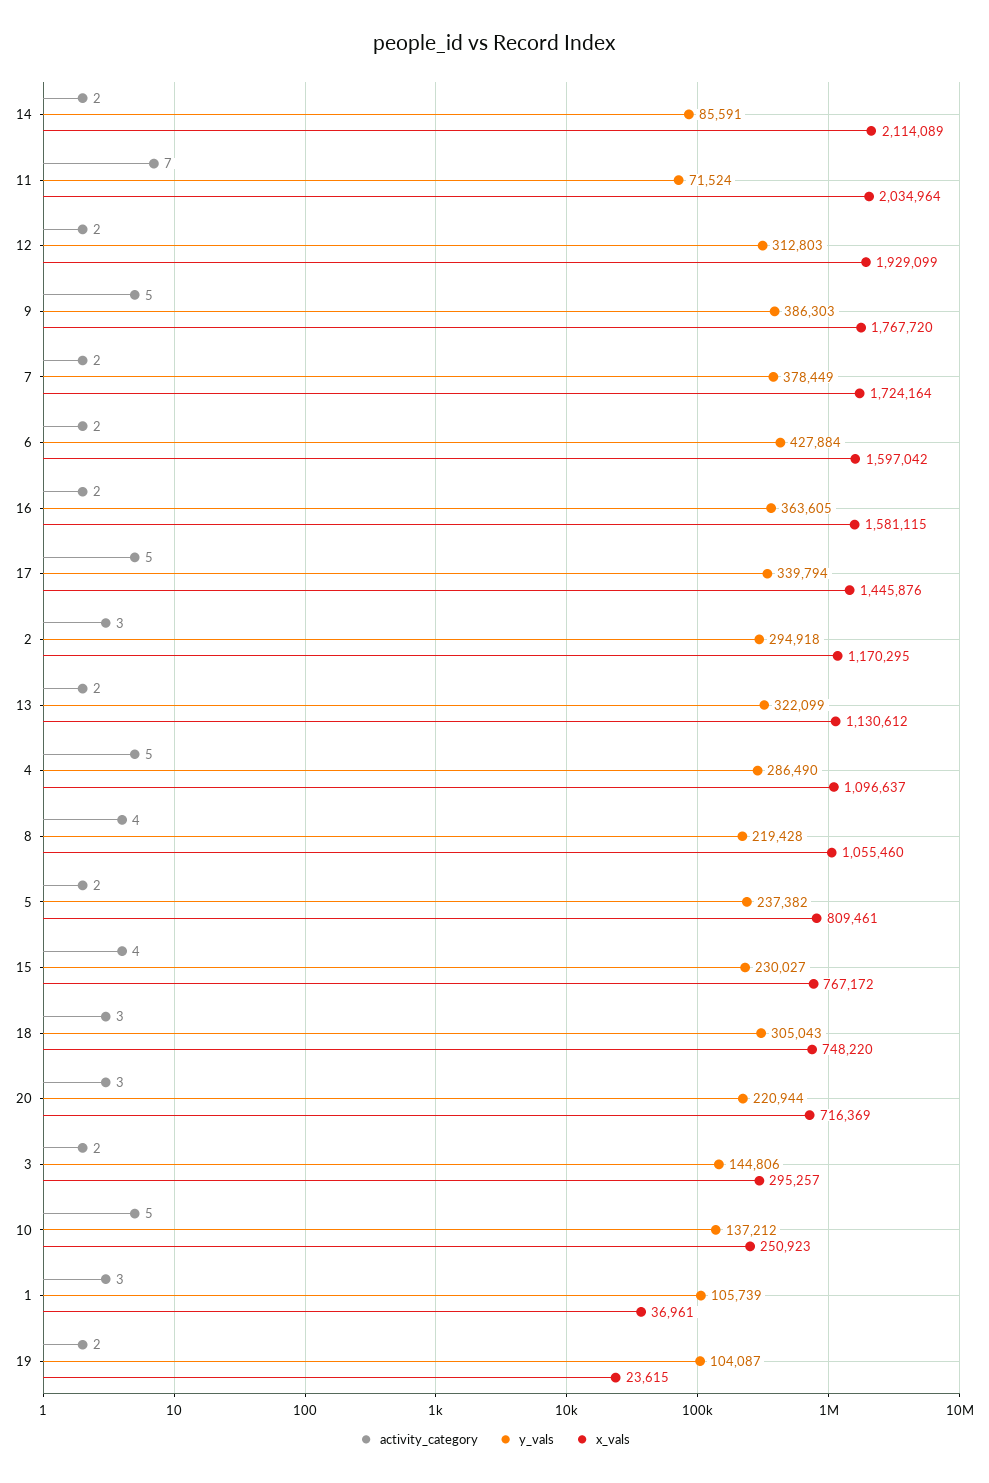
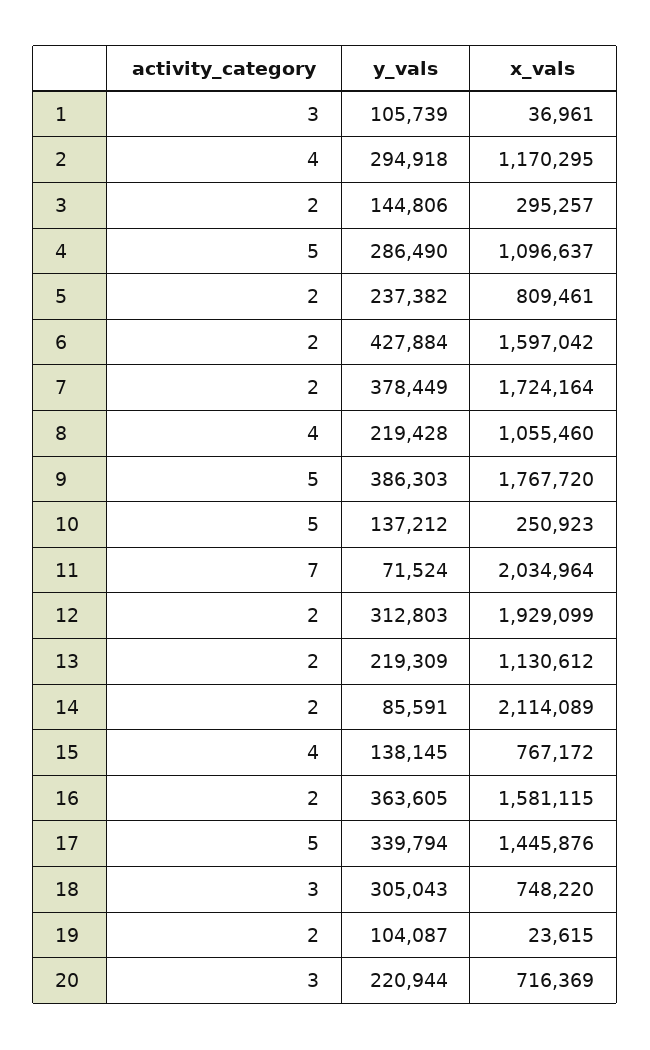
activity_category, 2: 3 -> 4
y_vals, 13: 322099 -> 219309
y_vals, 15: 230027 -> 138145

